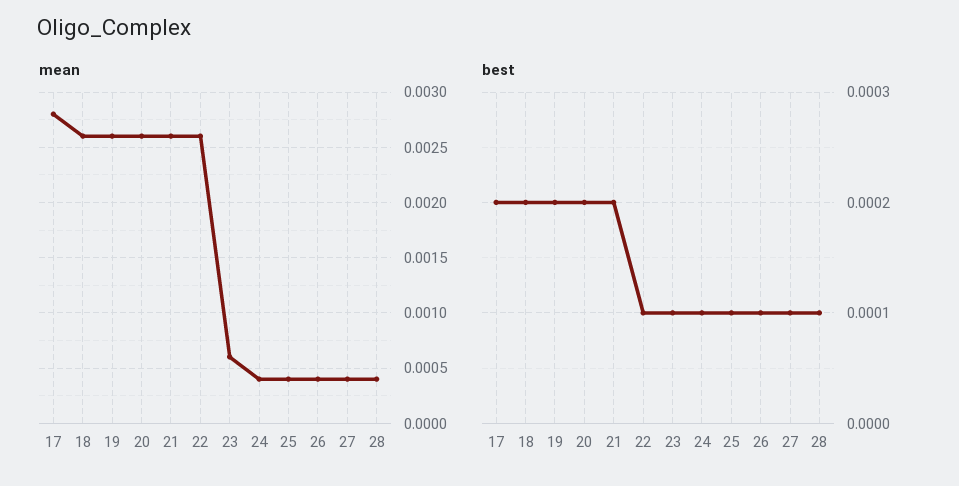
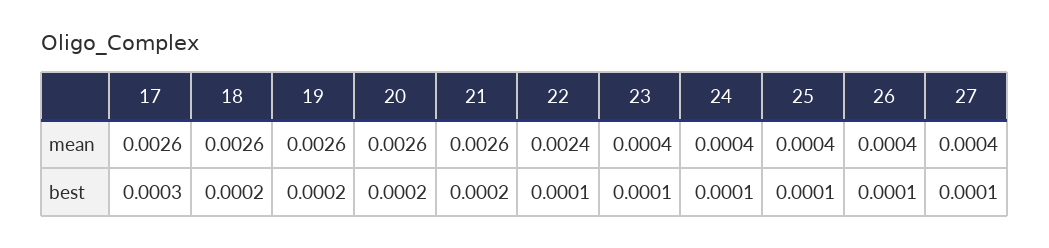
mean, 17: 0.0028 -> 0.0026
mean, 22: 0.0026 -> 0.0024
mean, 23: 0.0006 -> 0.0004
mean, 28: 0.0004 -> none
best, 17: 0.0002 -> 0.0003
best, 28: 0.0001 -> none

